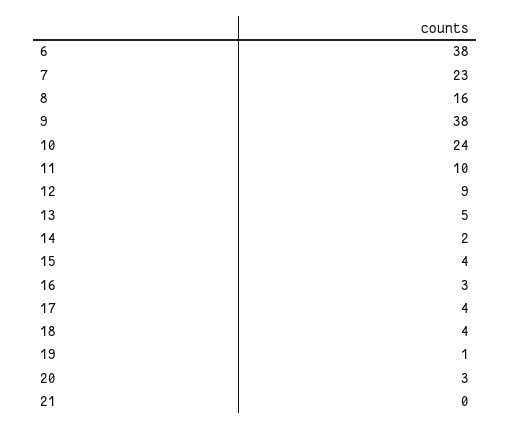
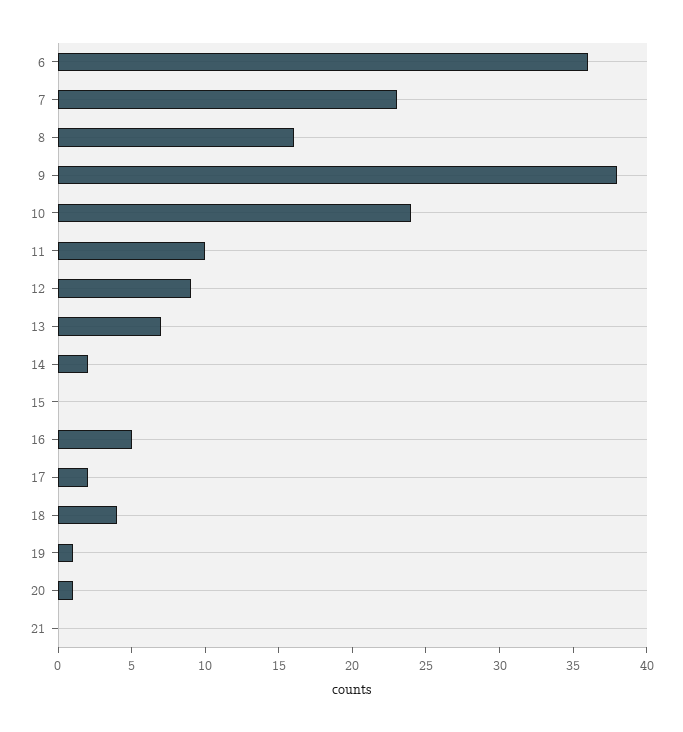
6: 38 -> 36
13: 5 -> 7
15: 4 -> 0
16: 3 -> 5
17: 4 -> 2
20: 3 -> 1

